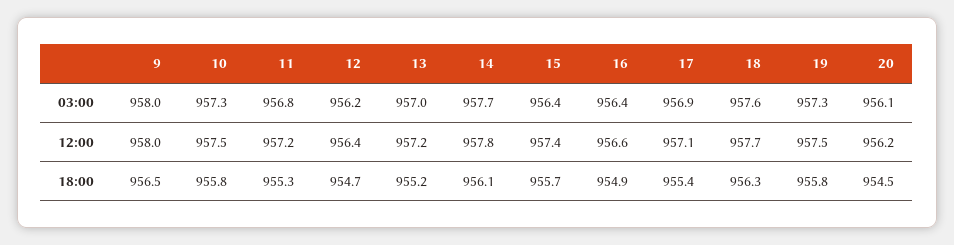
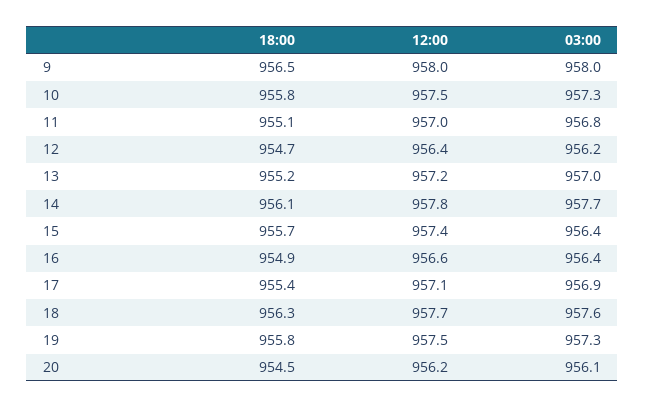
11, 12:00: 957.2 -> 957
11, 18:00: 955.3 -> 955.1

